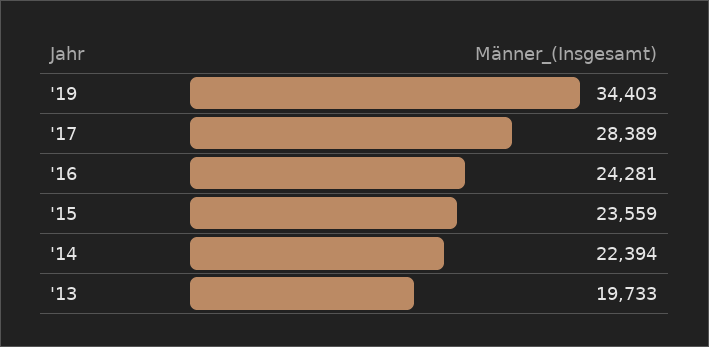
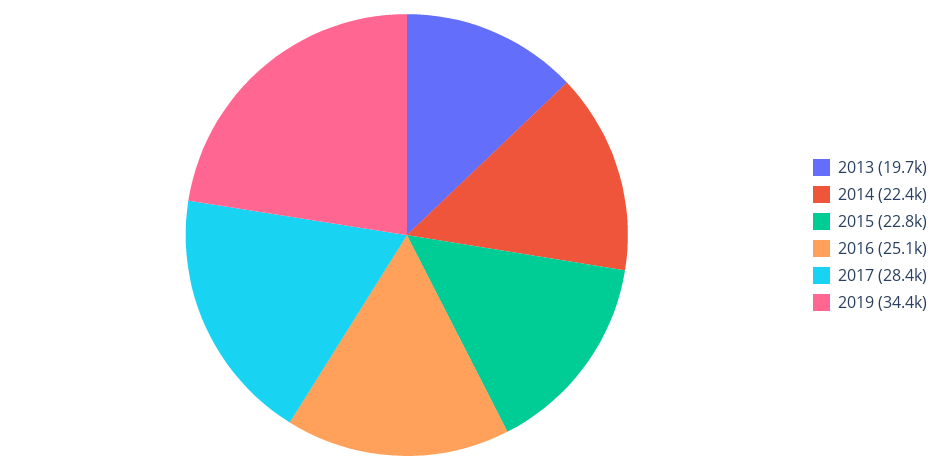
'16: 24281 -> 25100
'15: 23559 -> 22800

